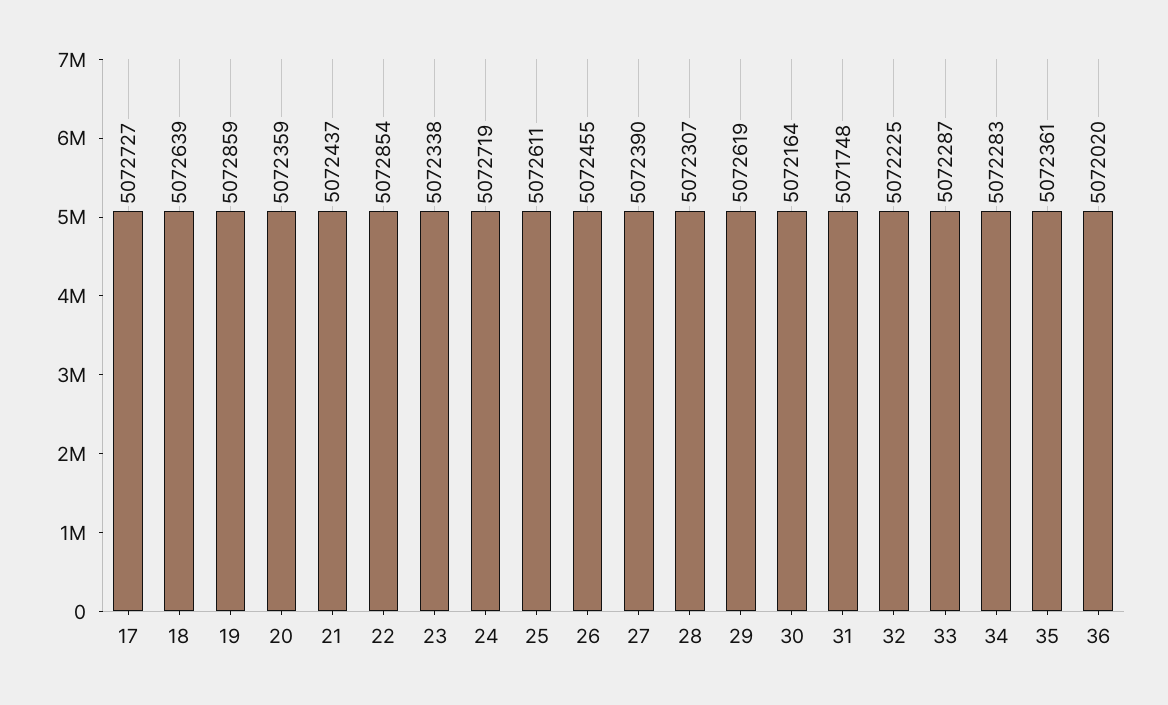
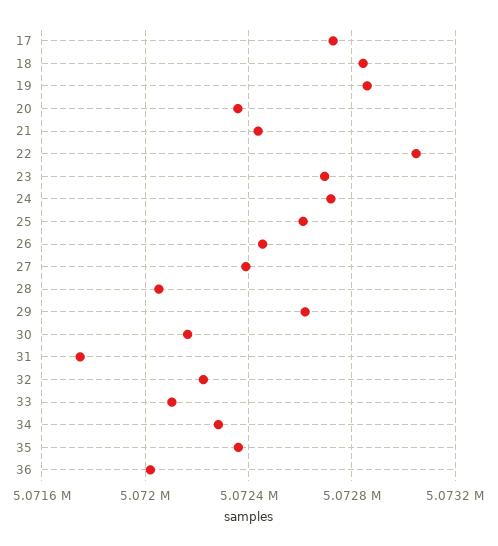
18: 5072639 -> 5072850
22: 5072854 -> 5073050
23: 5072338 -> 5072700
28: 5072307 -> 5072050
33: 5072287 -> 5072100

